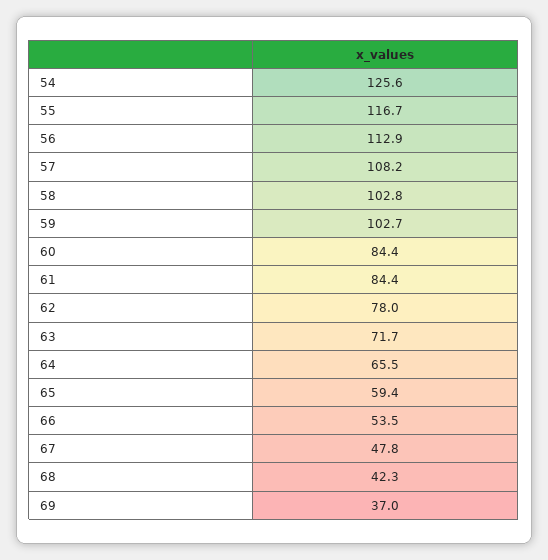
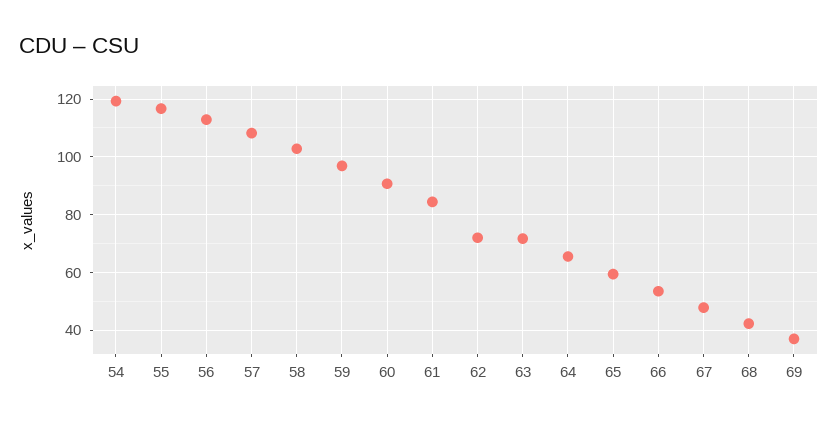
54: 125.6 -> 120
59: 102.7 -> 97.5
60: 84.4 -> 90
62: 78 -> 72.5

